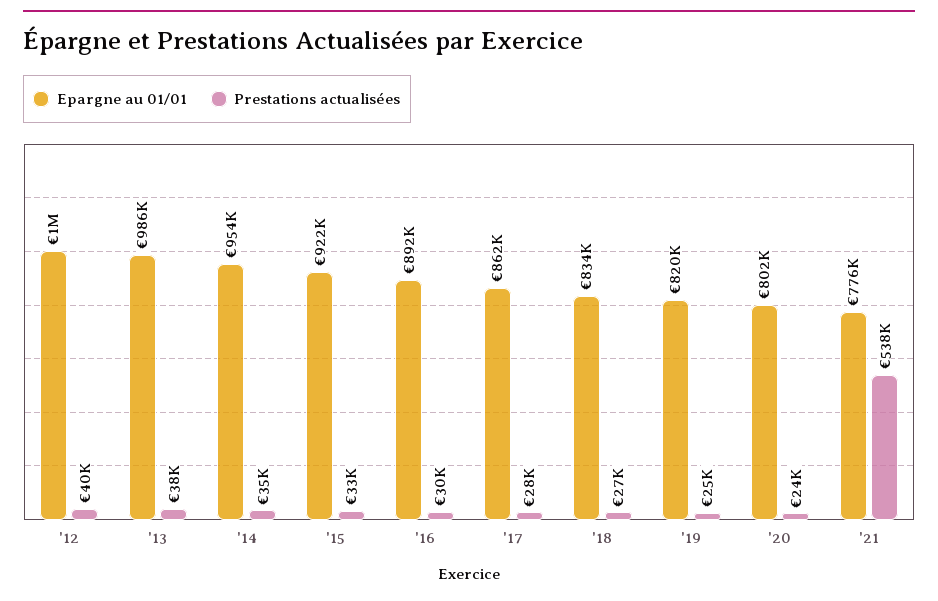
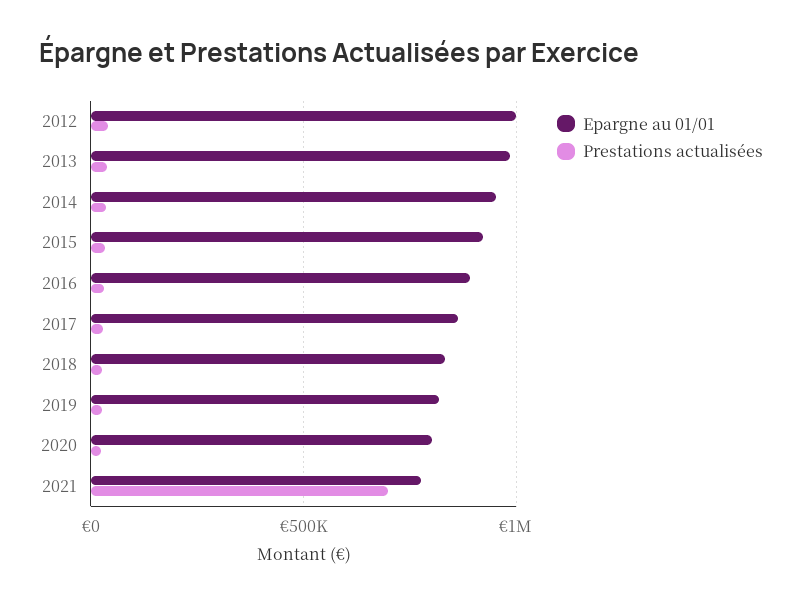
Prestations actualisées, '21: 538000 -> 700000

